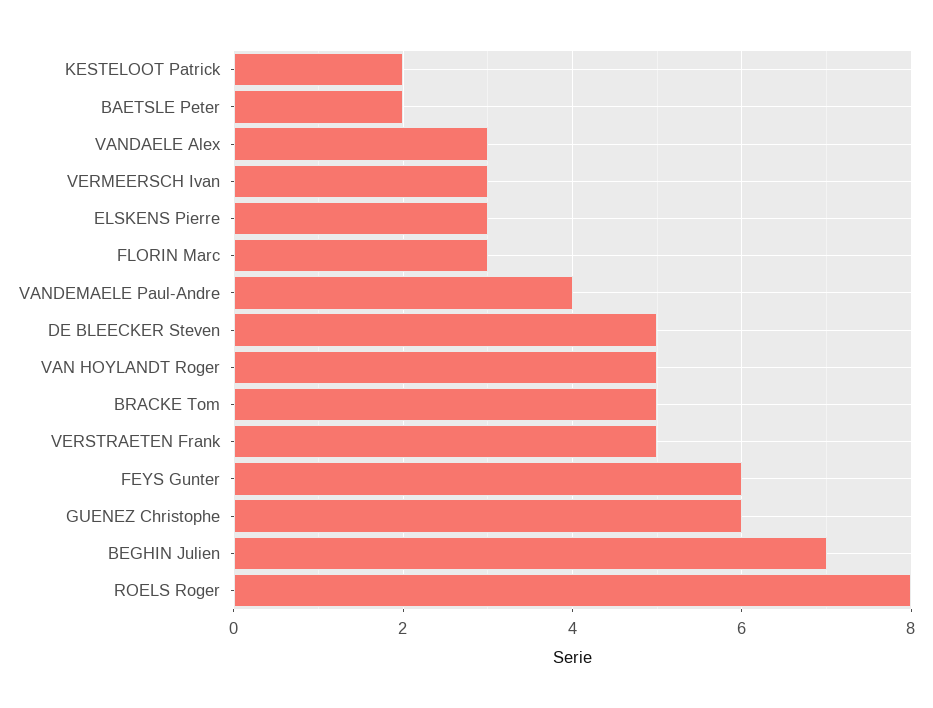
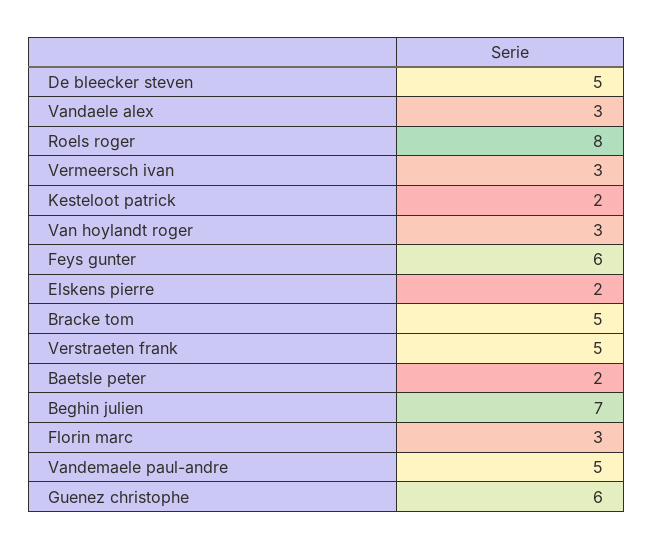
ELSKENS Pierre: 3 -> 2
VANDEMAELE Paul-Andre: 4 -> 5
VAN HOYLANDT Roger: 5 -> 3

